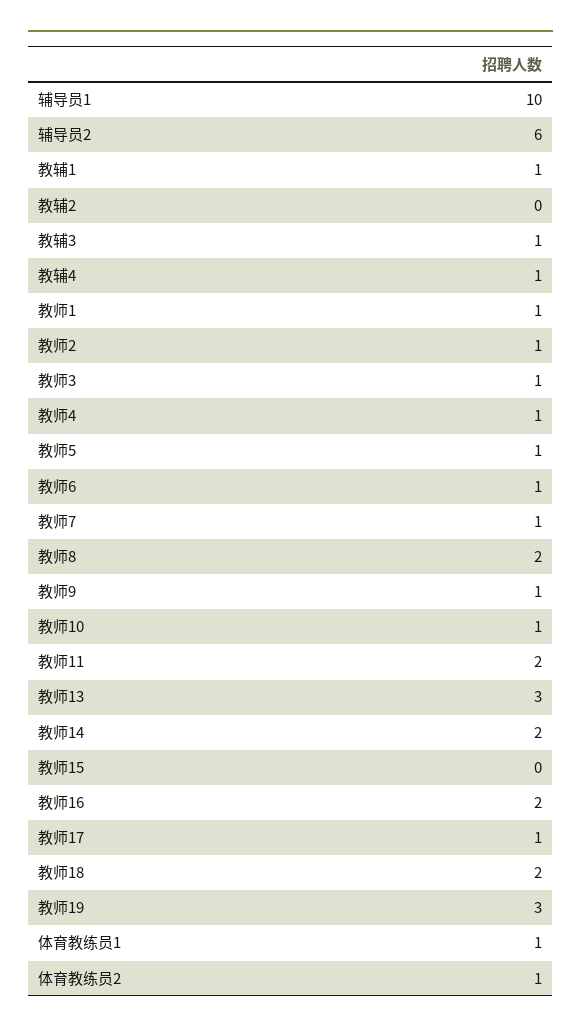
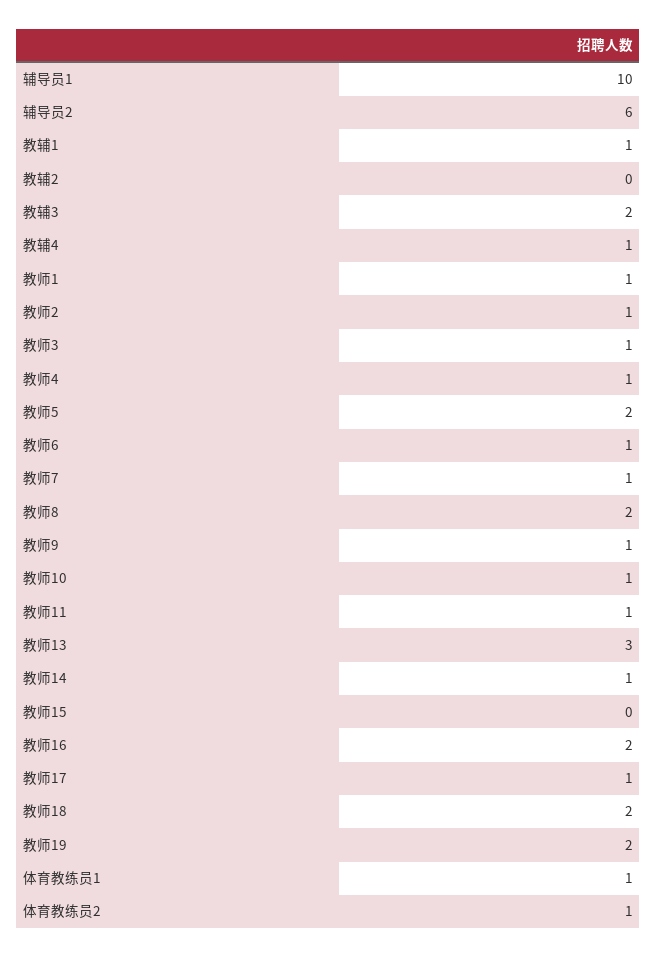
教辅3: 1 -> 2
教师5: 1 -> 2
教师11: 2 -> 1
教师14: 2 -> 1
教师19: 3 -> 2

